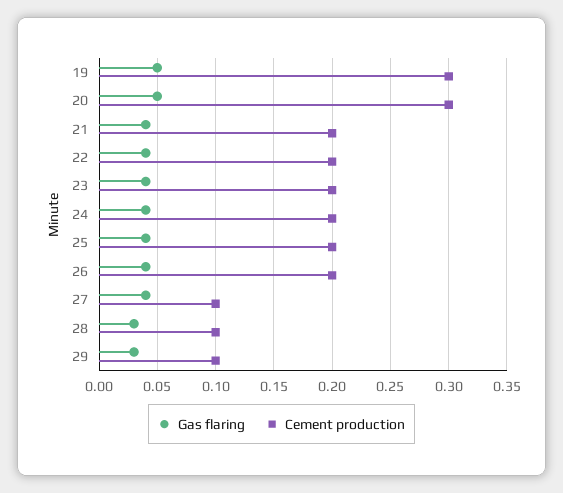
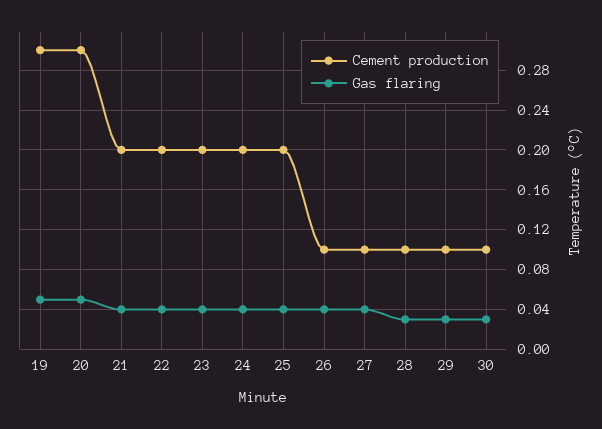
Cement production, 26: 0.2 -> 0.1
Cement production, 30: none -> 0.1
Gas flaring, 30: none -> 0.03

